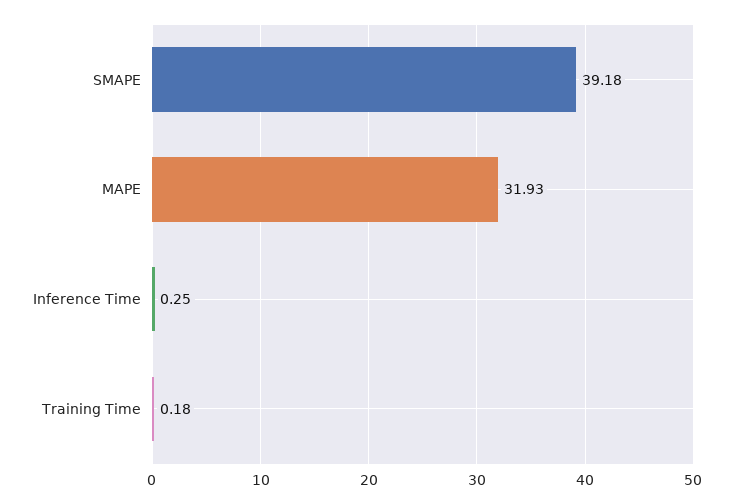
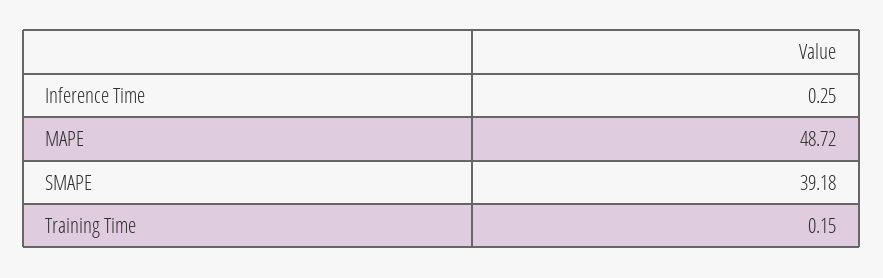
MAPE: 31.93 -> 48.72
Training Time: 0.18 -> 0.15

